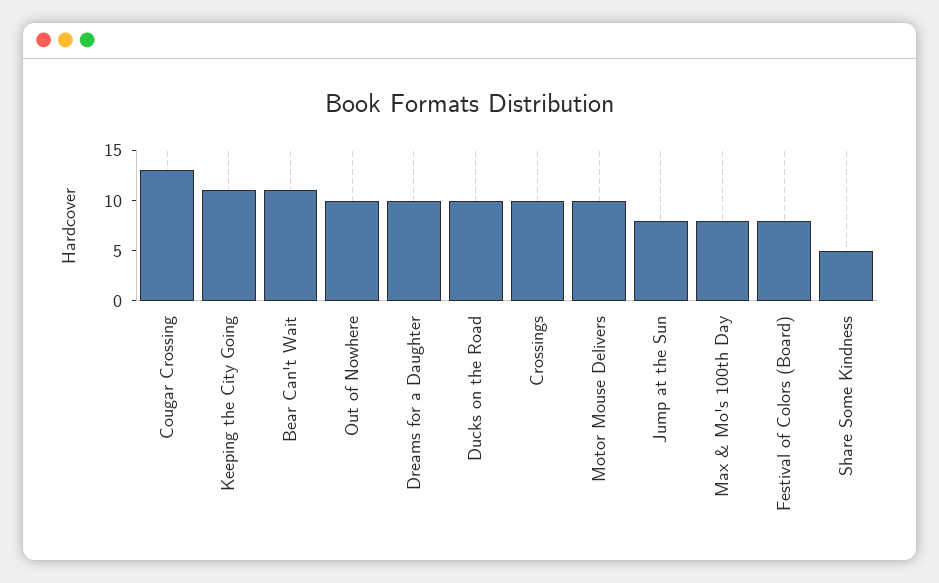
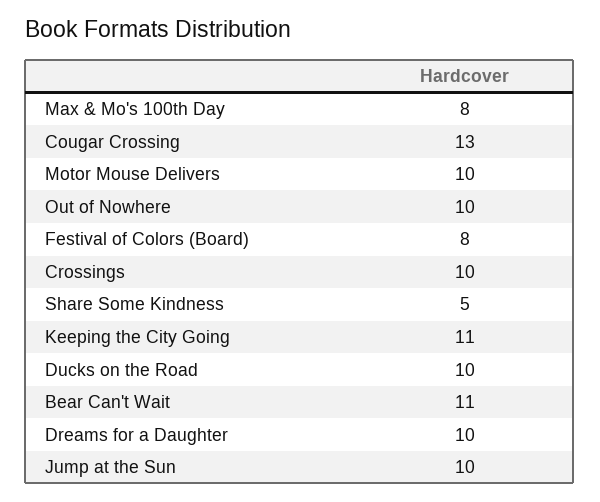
Jump at the Sun: 8 -> 10

